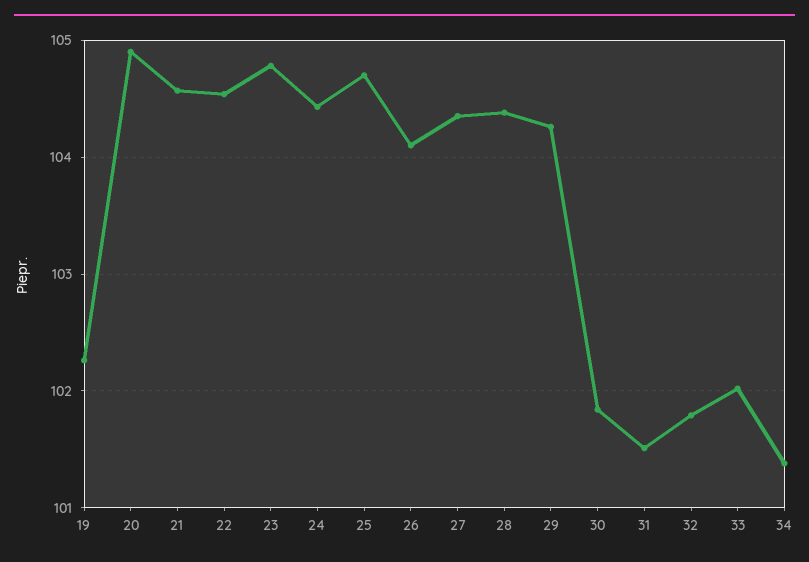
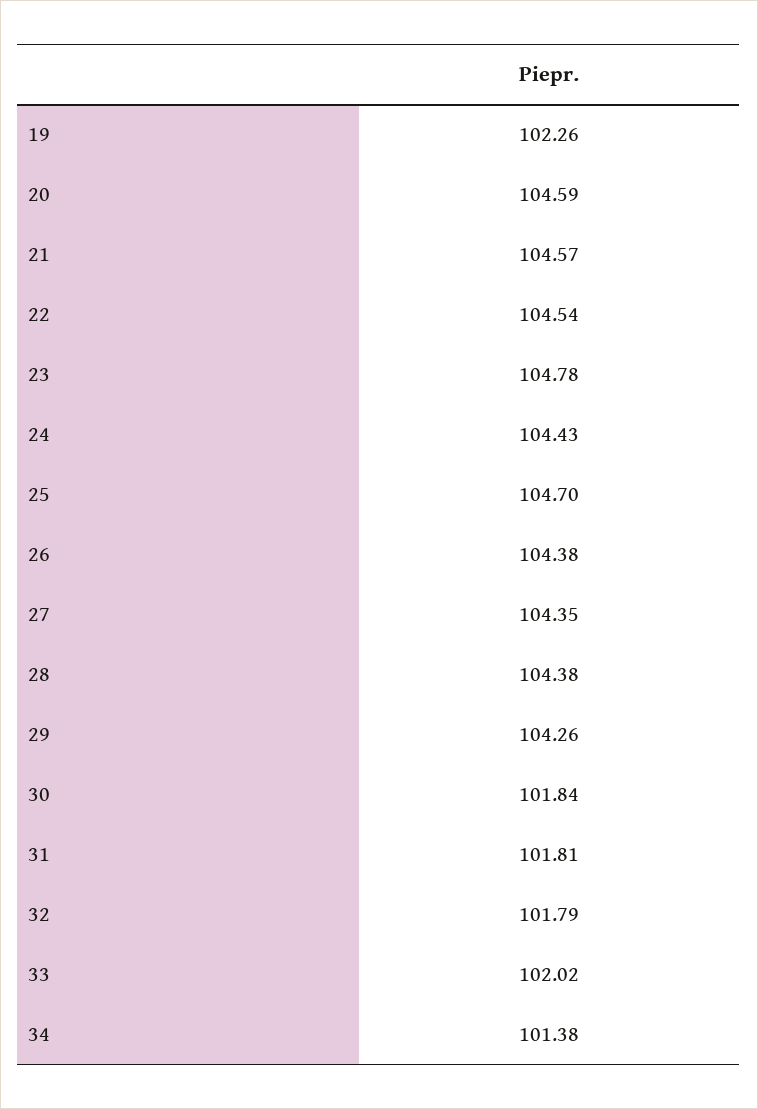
20: 104.9 -> 104.59
26: 104.1 -> 104.38
31: 101.5 -> 101.81

